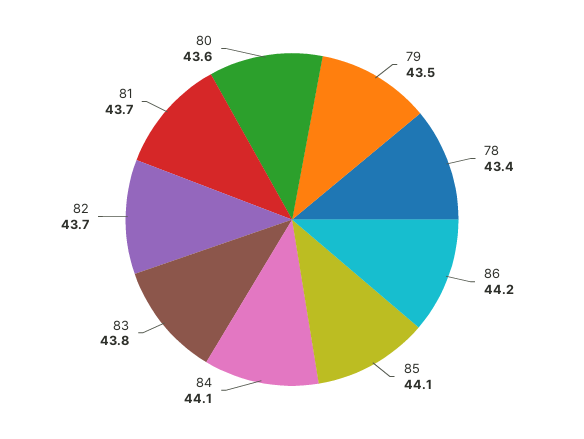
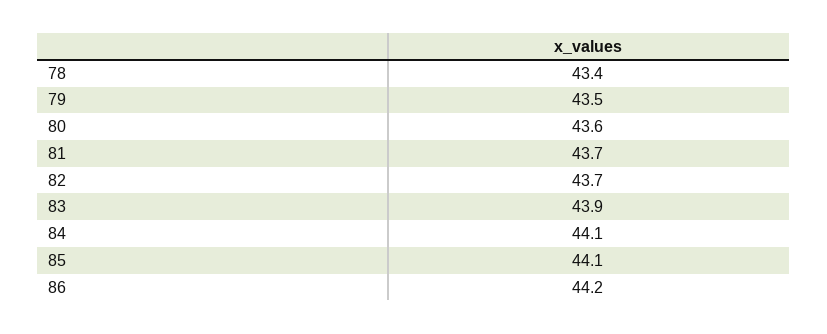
83: 43.8 -> 43.9

